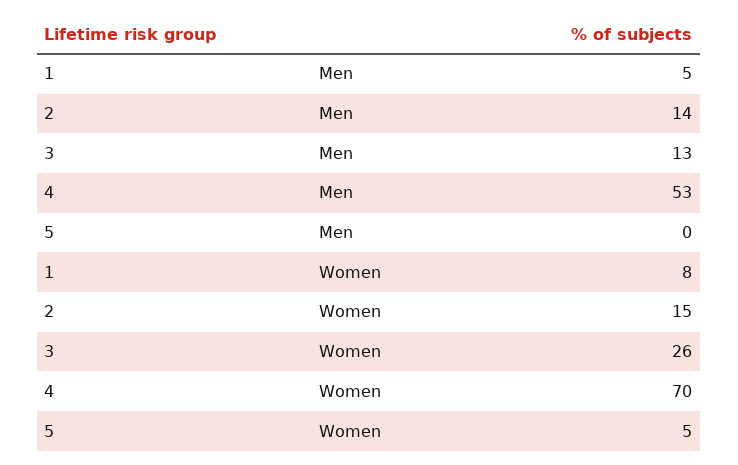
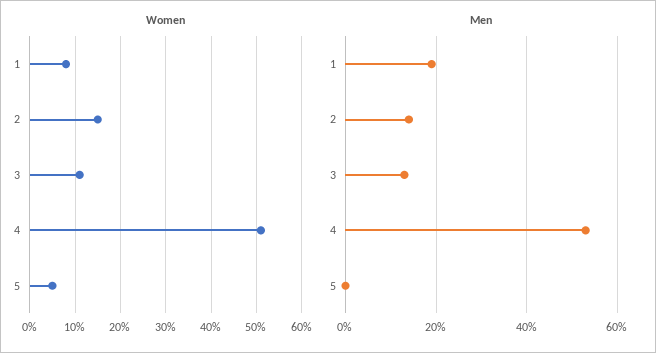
Men, 1: 5 -> 20
Women, 3: 26 -> 10
Women, 4: 70 -> 50

